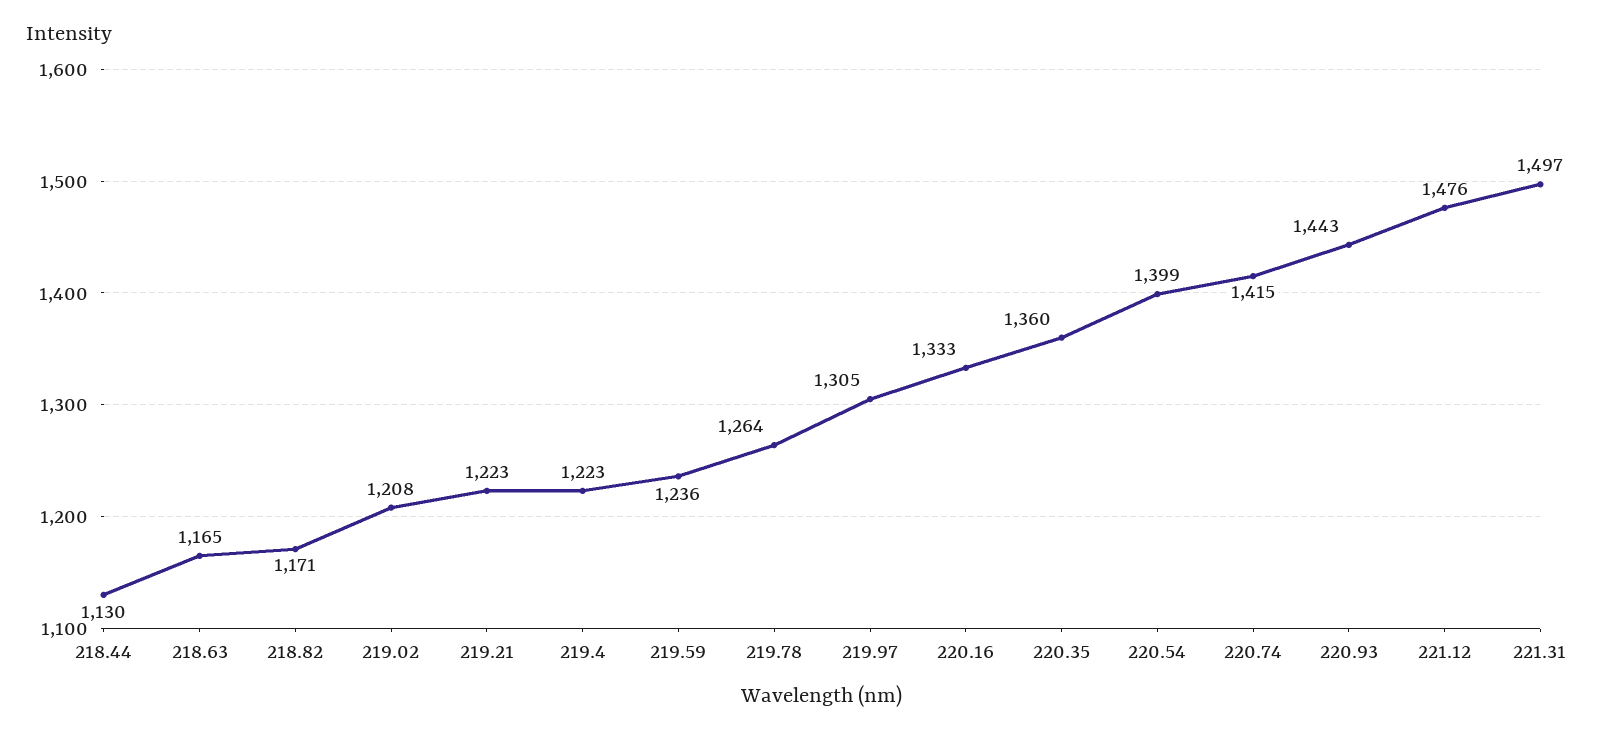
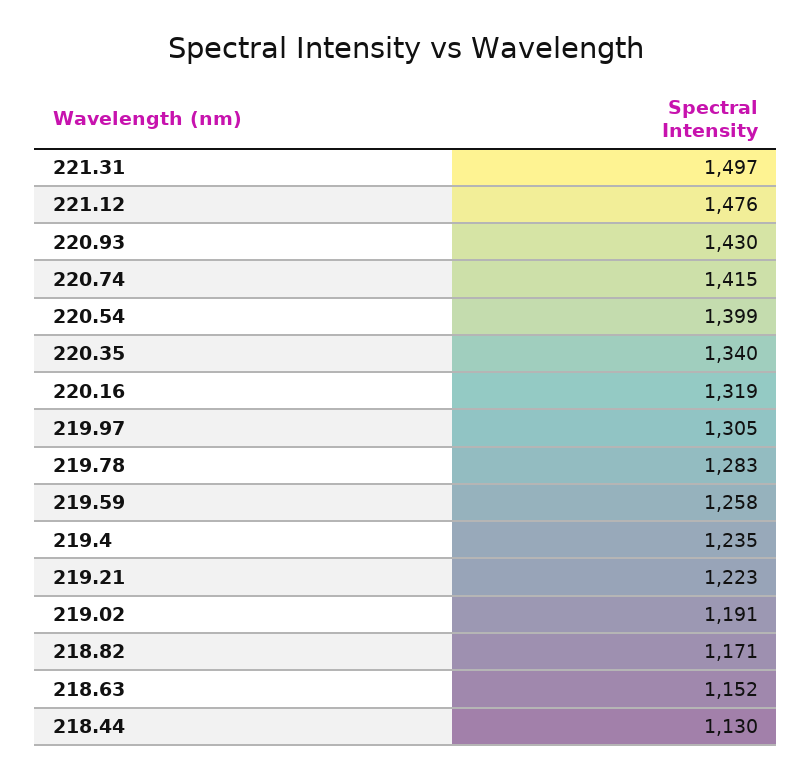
218.63: 1165 -> 1152
219.02: 1208 -> 1191
219.4: 1223 -> 1235
219.59: 1236 -> 1258
219.78: 1264 -> 1283
220.16: 1333 -> 1319
220.35: 1360 -> 1340
220.93: 1443 -> 1430

